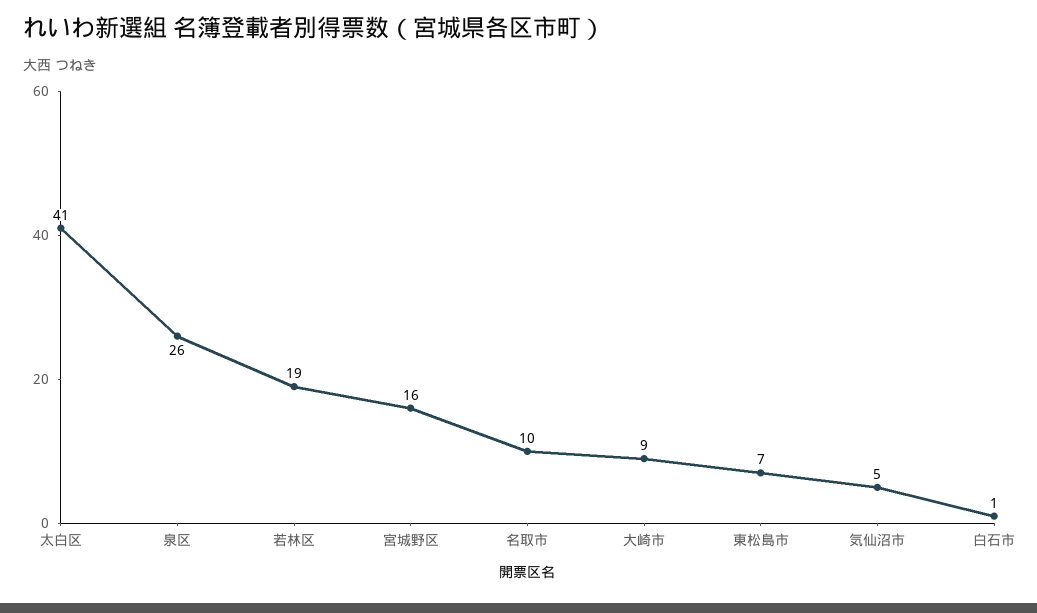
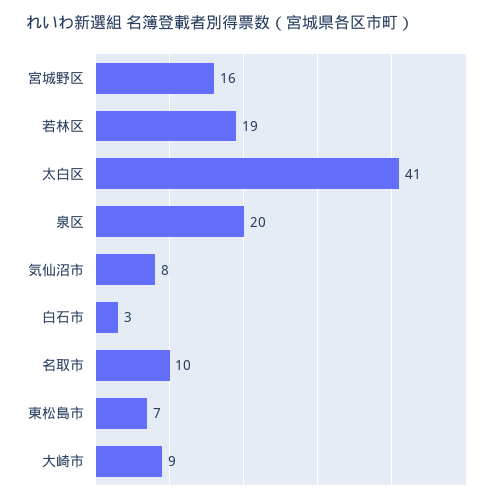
泉区: 26 -> 20
気仙沼市: 5 -> 8
白石市: 1 -> 3

